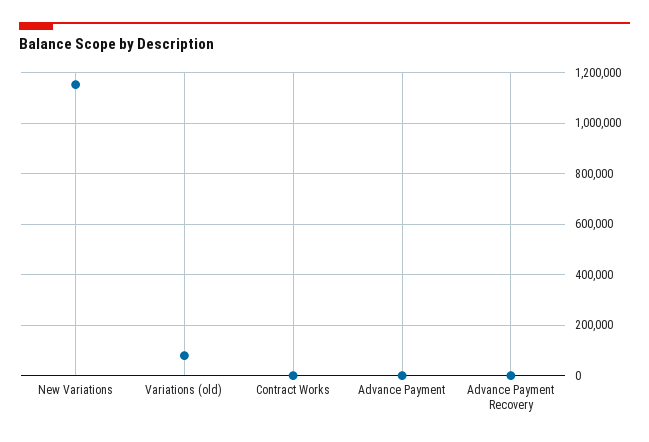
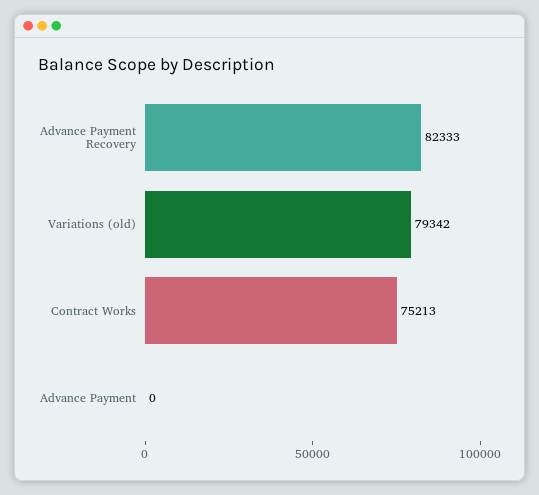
New Variations: 1150000 -> none
Contract Works: 0 -> 75213
Advance Payment Recovery: 0 -> 82333

